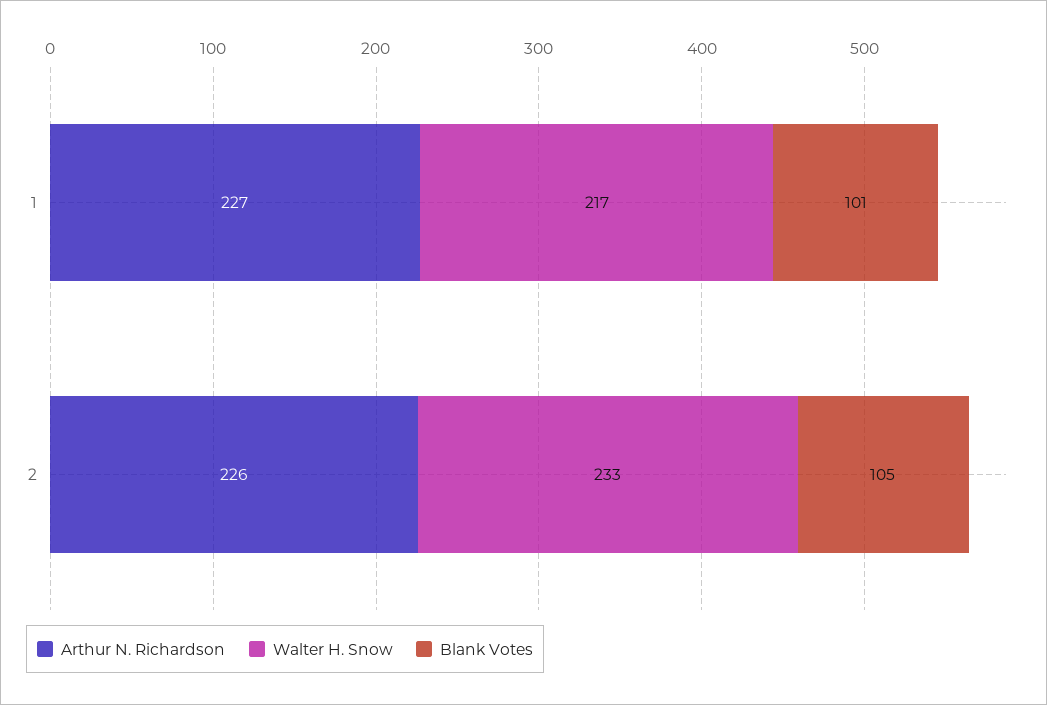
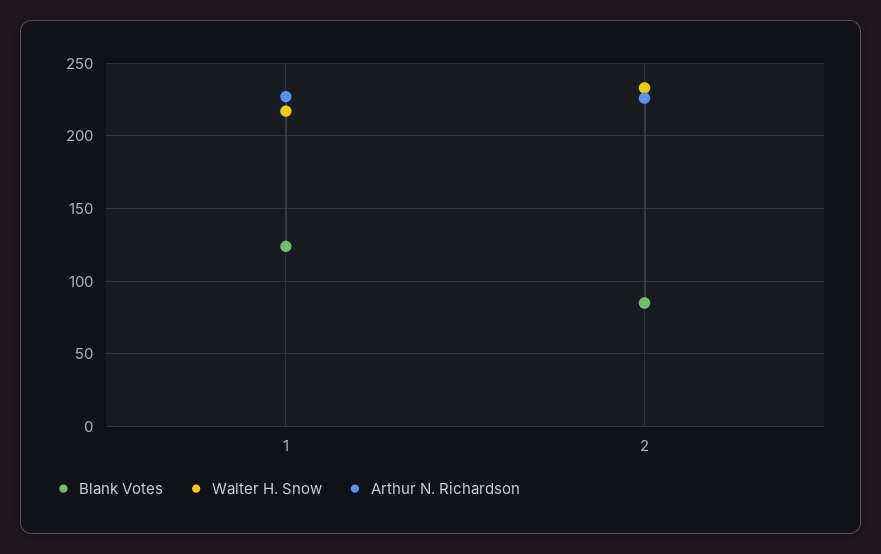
Blank Votes, 1: 101 -> 125
Blank Votes, 2: 105 -> 85

